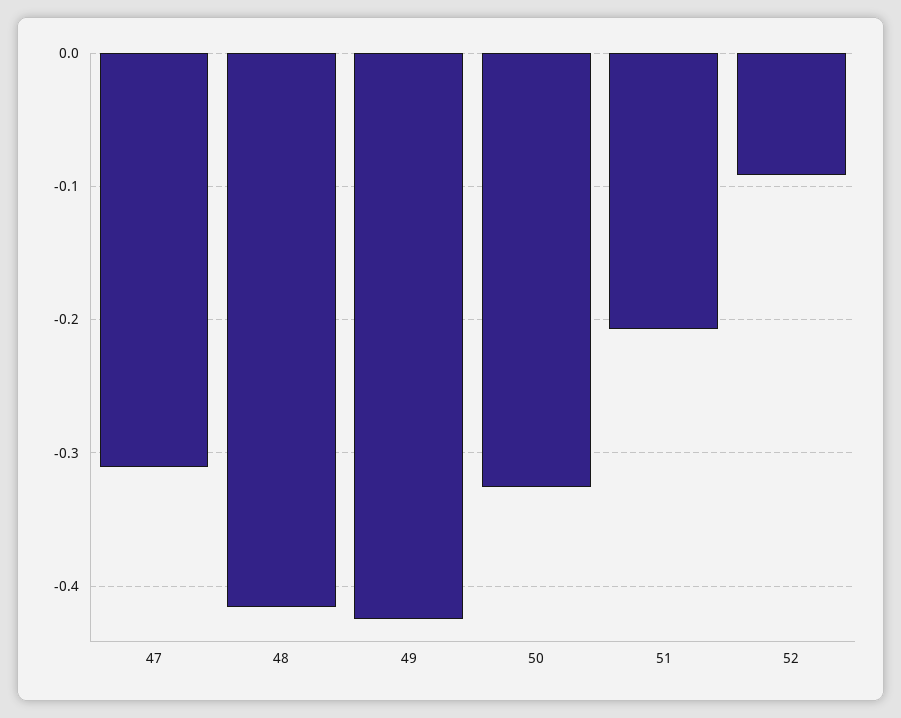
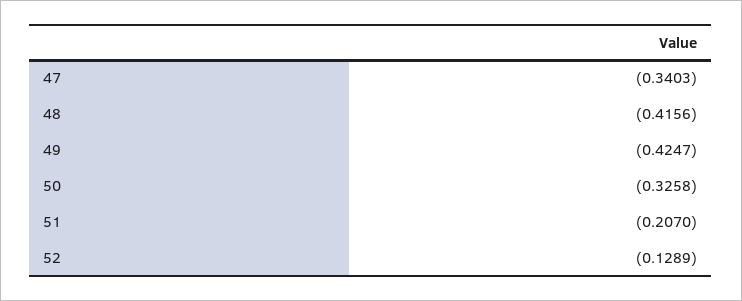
47: -0.31 -> -0.3403
52: -0.09 -> -0.1289

